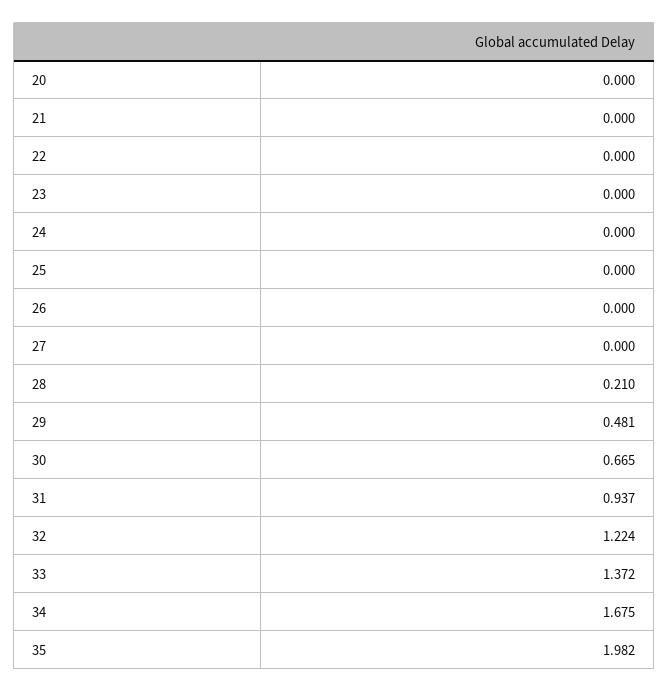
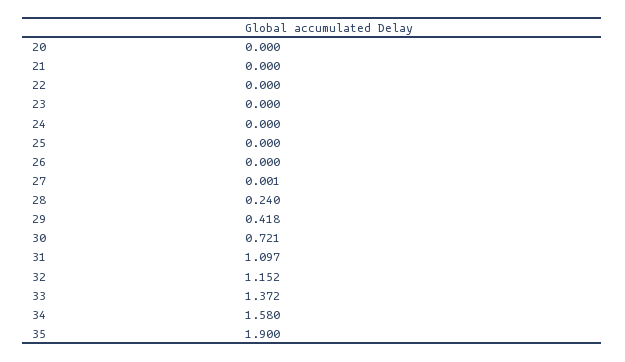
27: 0 -> 0.001
28: 0.21 -> 0.24
29: 0.481 -> 0.418
30: 0.665 -> 0.721
31: 0.937 -> 1.097
32: 1.224 -> 1.152
34: 1.675 -> 1.58
35: 1.982 -> 1.9

